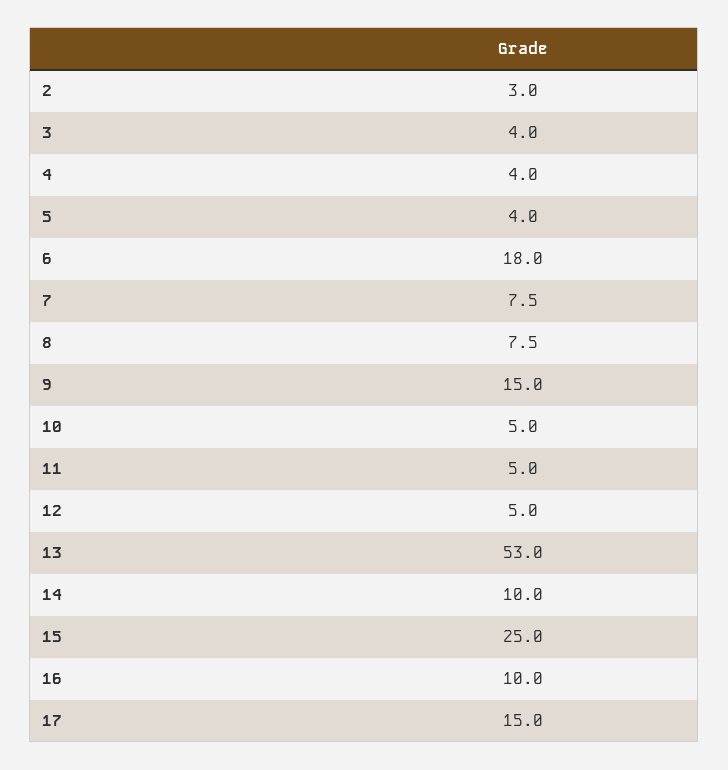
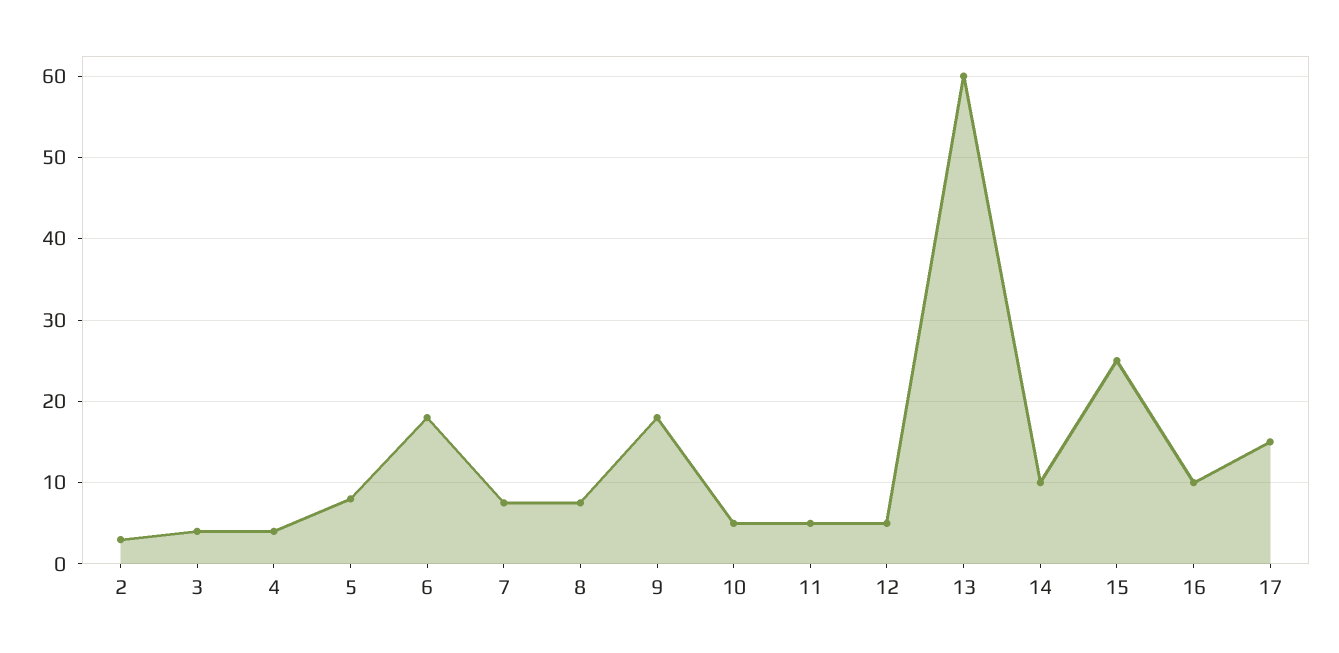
5: 4 -> 8
9: 15 -> 18
13: 53 -> 60

